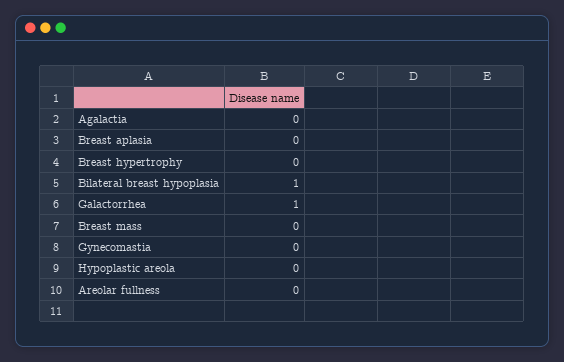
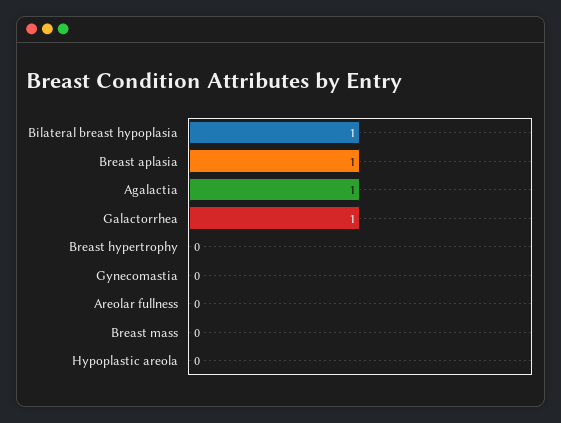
Agalactia: 0 -> 1
Breast aplasia: 0 -> 1

